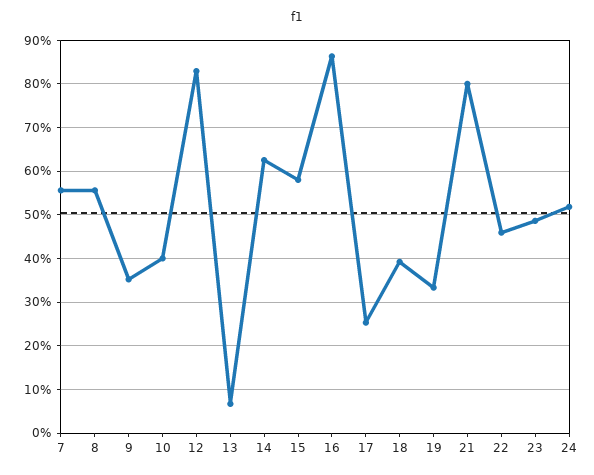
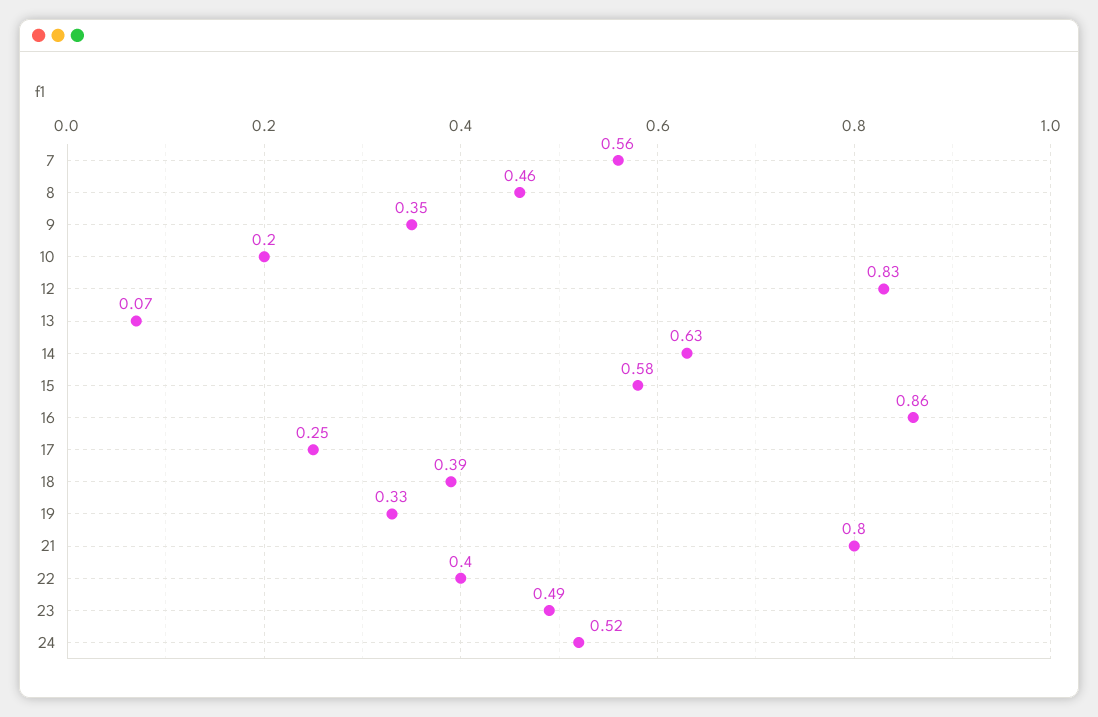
8: 0.56 -> 0.46
10: 0.4 -> 0.2
22: 0.46 -> 0.4

